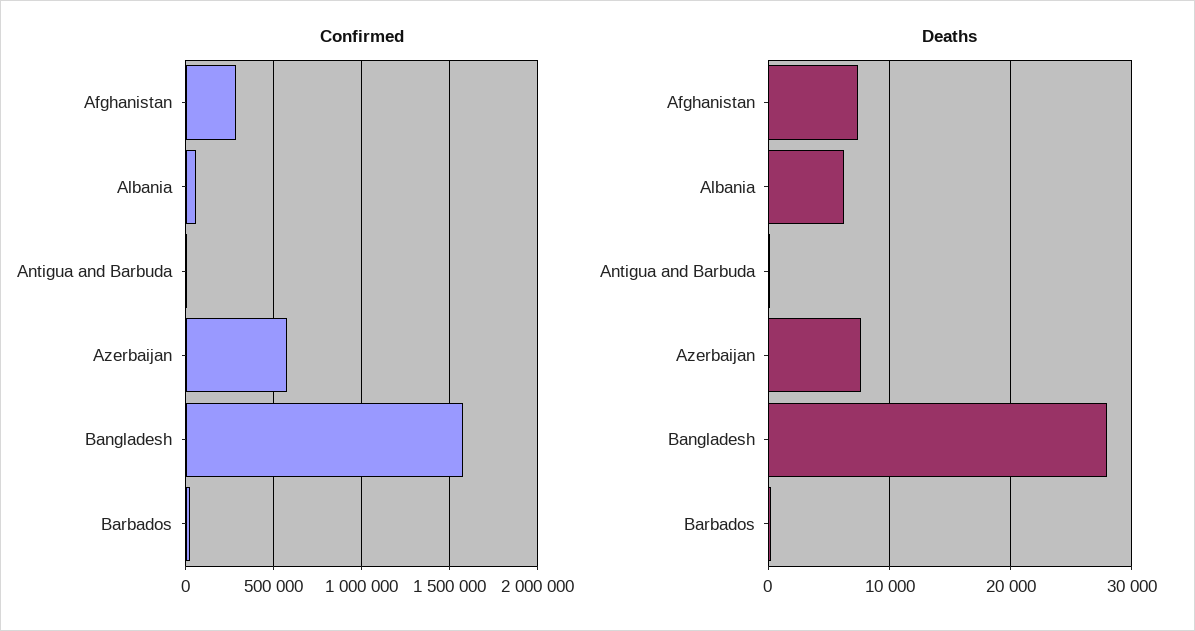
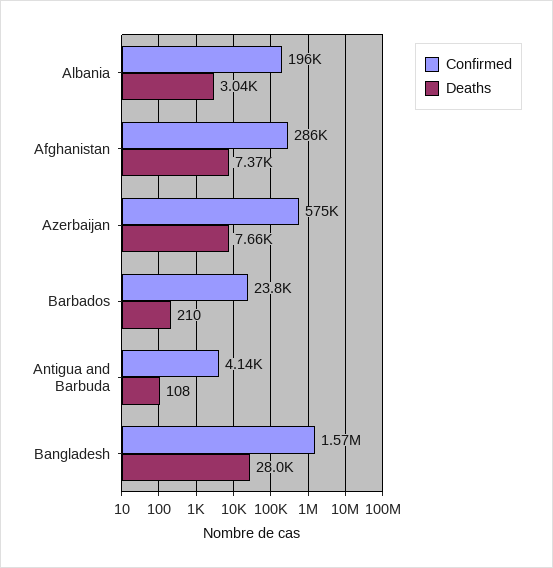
Confirmed, Albania: 50000 -> 196000
Deaths, Albania: 6000 -> 3040

